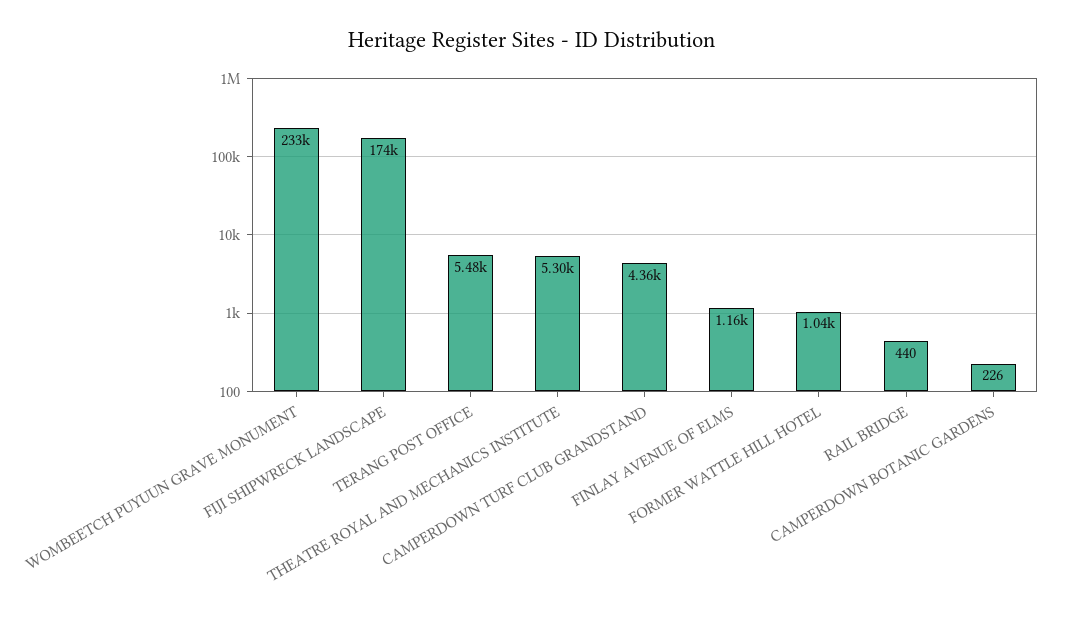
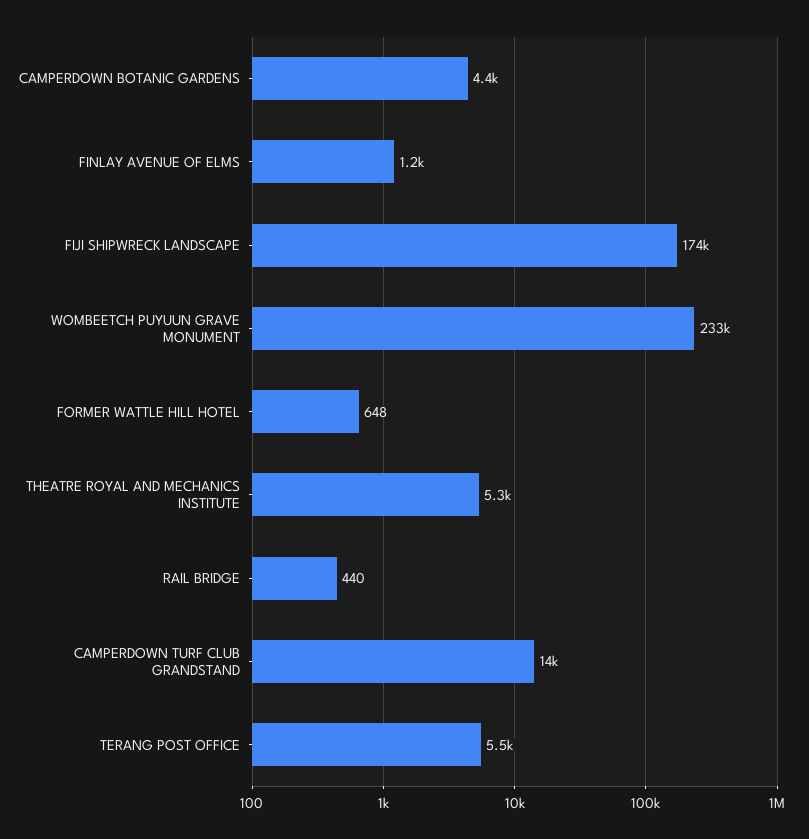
CAMPERDOWN TURF CLUB GRANDSTAND: 4360 -> 14000
FORMER WATTLE HILL HOTEL: 1040 -> 648
CAMPERDOWN BOTANIC GARDENS: 226 -> 4400

